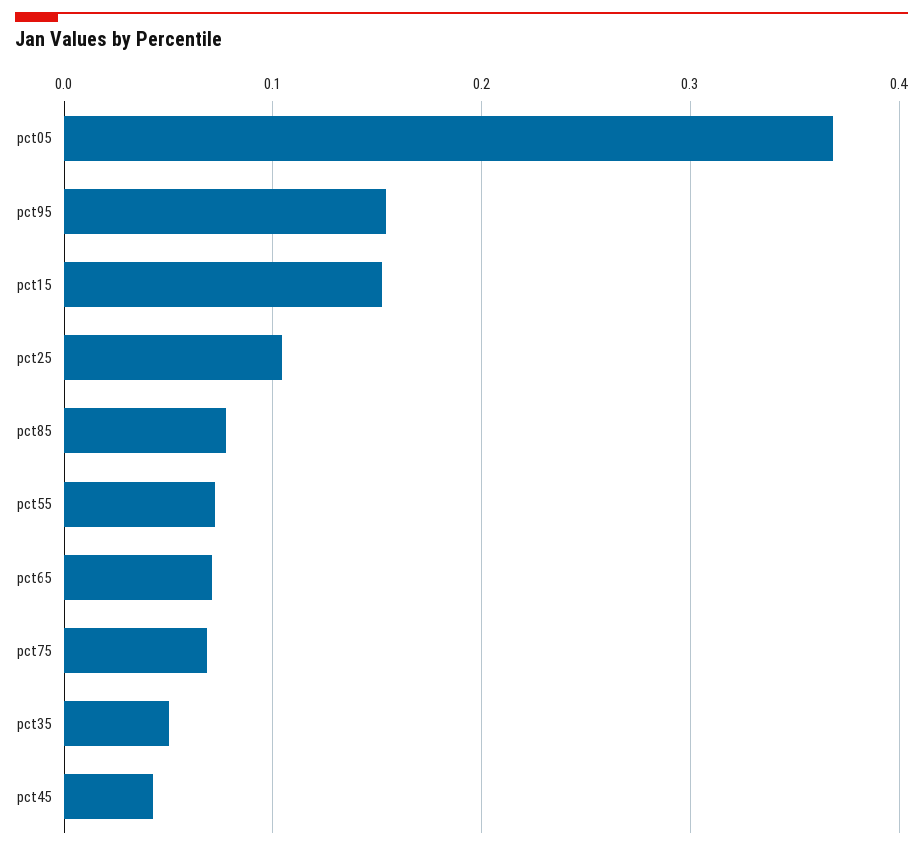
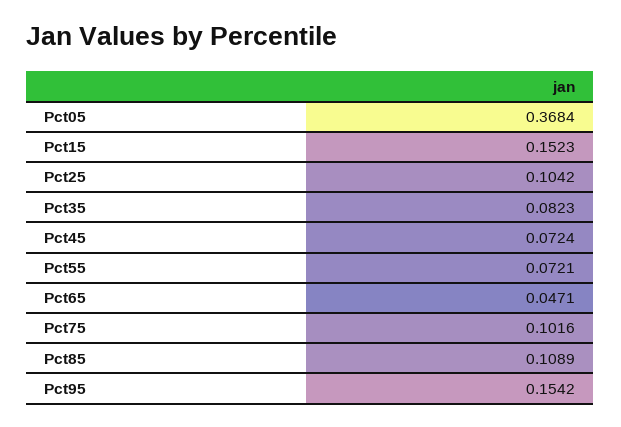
pct85: 0.08 -> 0.1089
pct65: 0.07 -> 0.0471
pct75: 0.07 -> 0.1016
pct35: 0.05 -> 0.0823
pct45: 0.04 -> 0.0724

